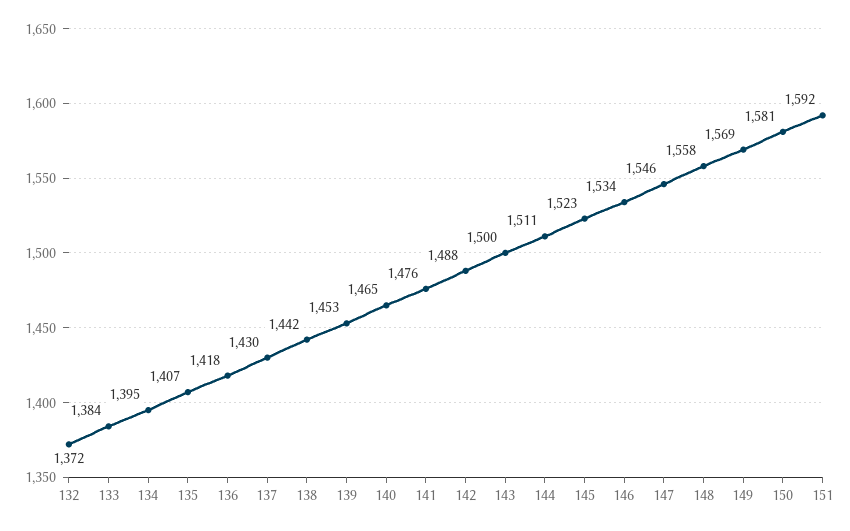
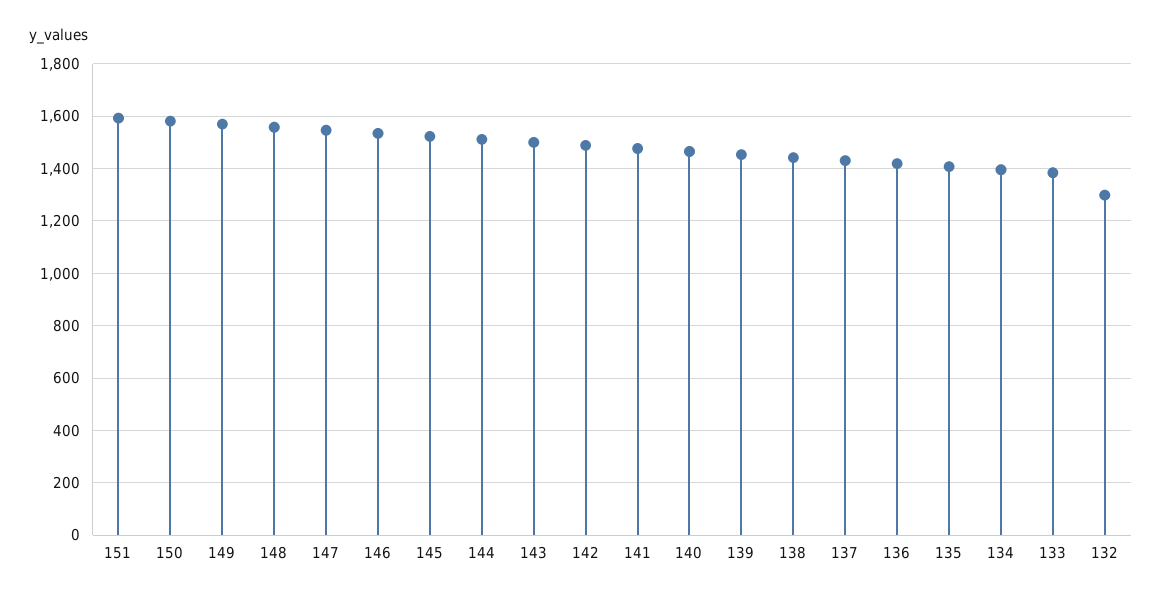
132: 1372 -> 1300

